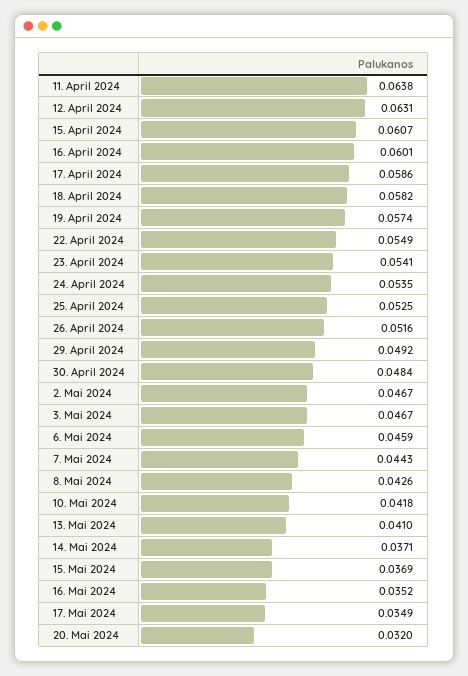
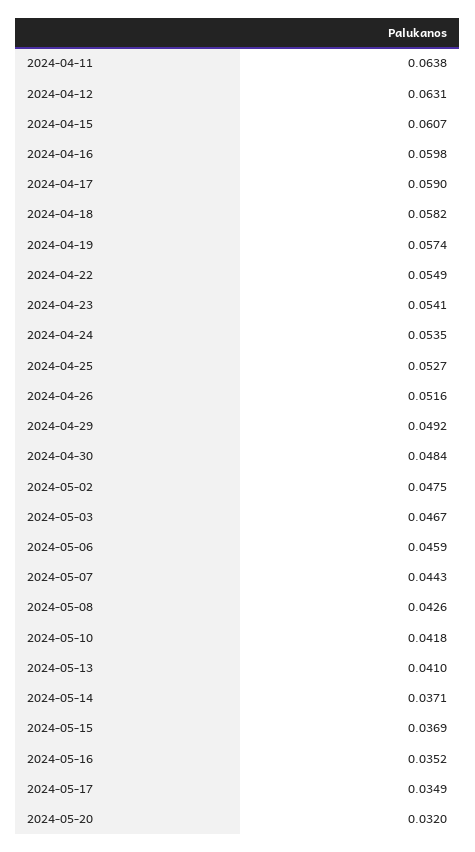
16. April 2024: 0.0601 -> 0.0598
17. April 2024: 0.0586 -> 0.059
25. April 2024: 0.0525 -> 0.0527
2. Mai 2024: 0.0467 -> 0.0475

